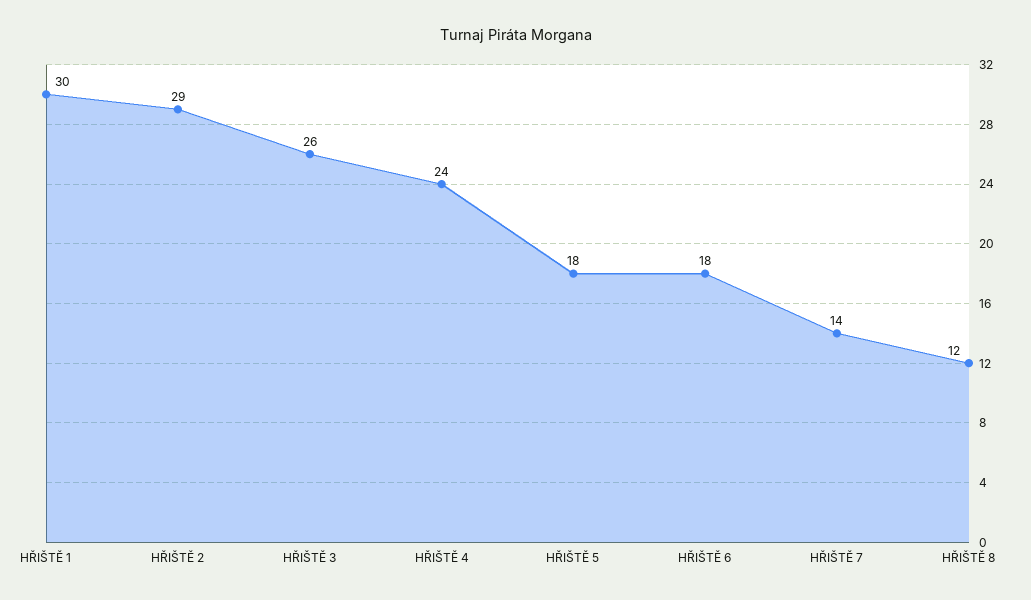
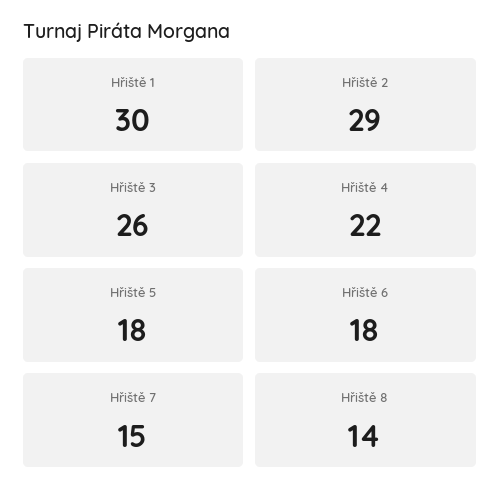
HŘIŠTĚ 4: 24 -> 22
HŘIŠTĚ 7: 14 -> 15
HŘIŠTĚ 8: 12 -> 14

